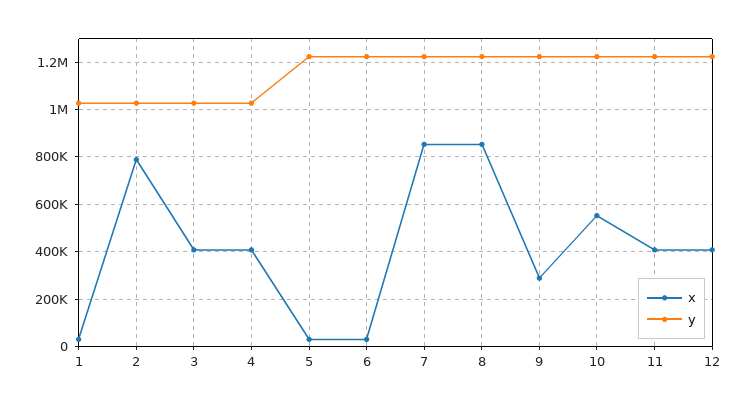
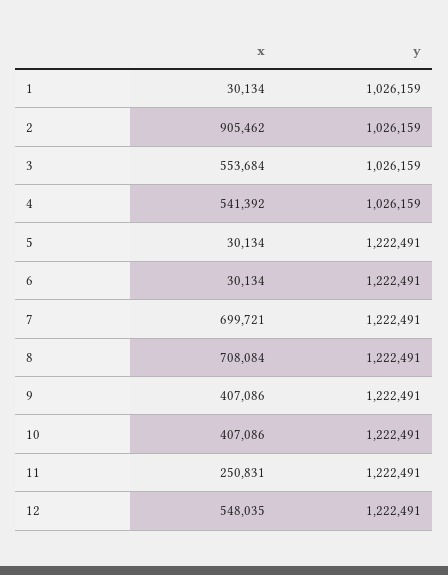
x, 2: 800000 -> 905462
x, 3: 400000 -> 553684
x, 4: 400000 -> 541392
x, 7: 850000 -> 699721
x, 8: 850000 -> 708084
x, 9: 300000 -> 407086
x, 10: 550000 -> 407086
x, 11: 400000 -> 250831
x, 12: 400000 -> 548035

